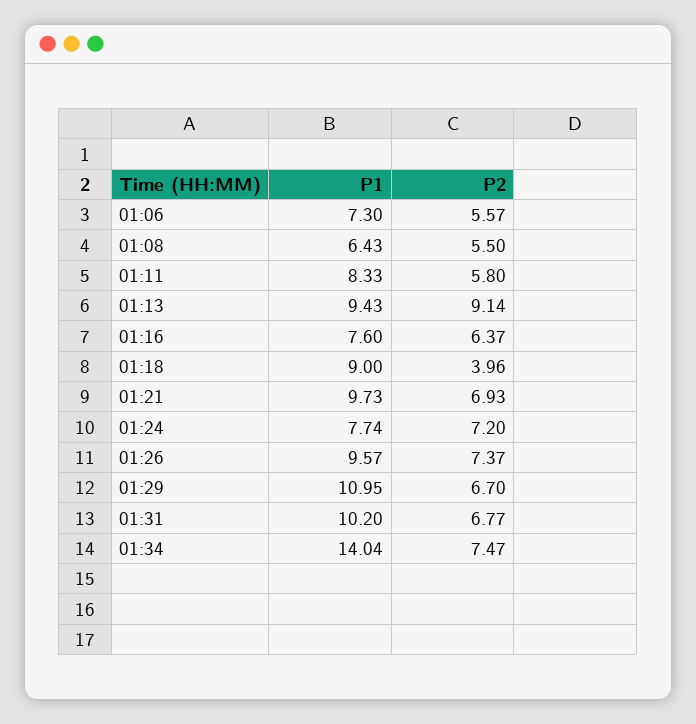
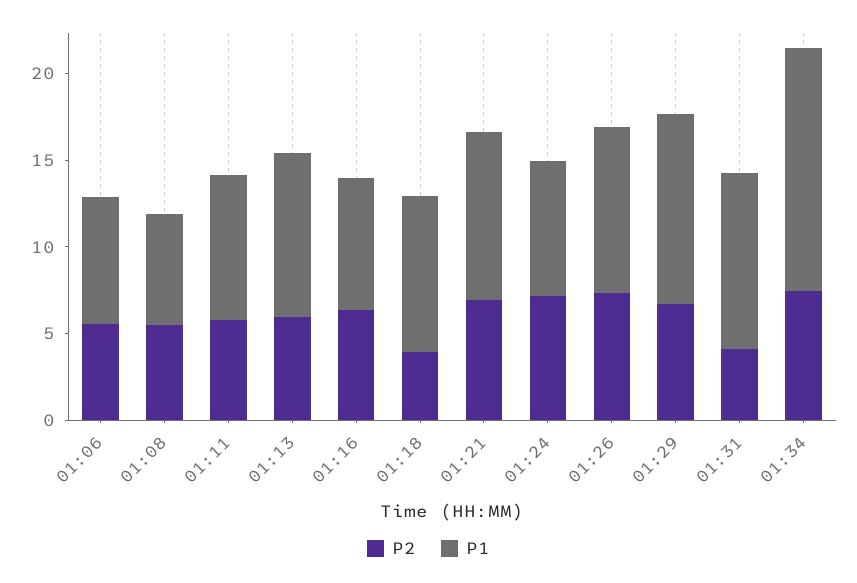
P2, 01:13: 9.14 -> 6
P2, 01:31: 6.77 -> 4

